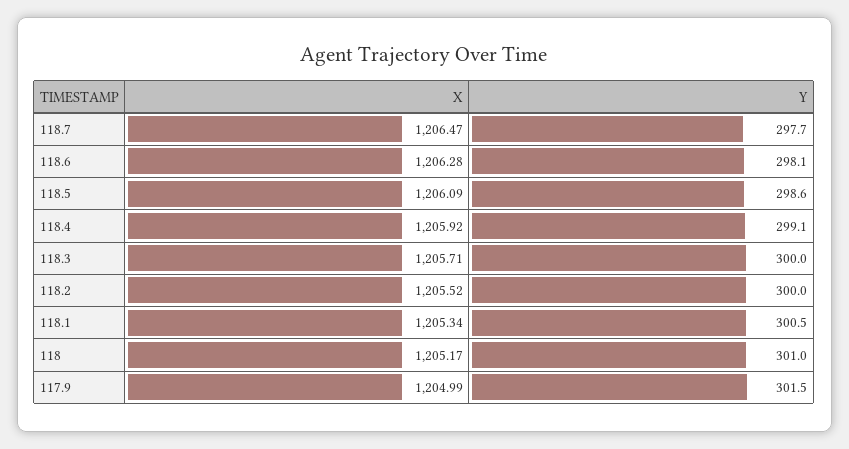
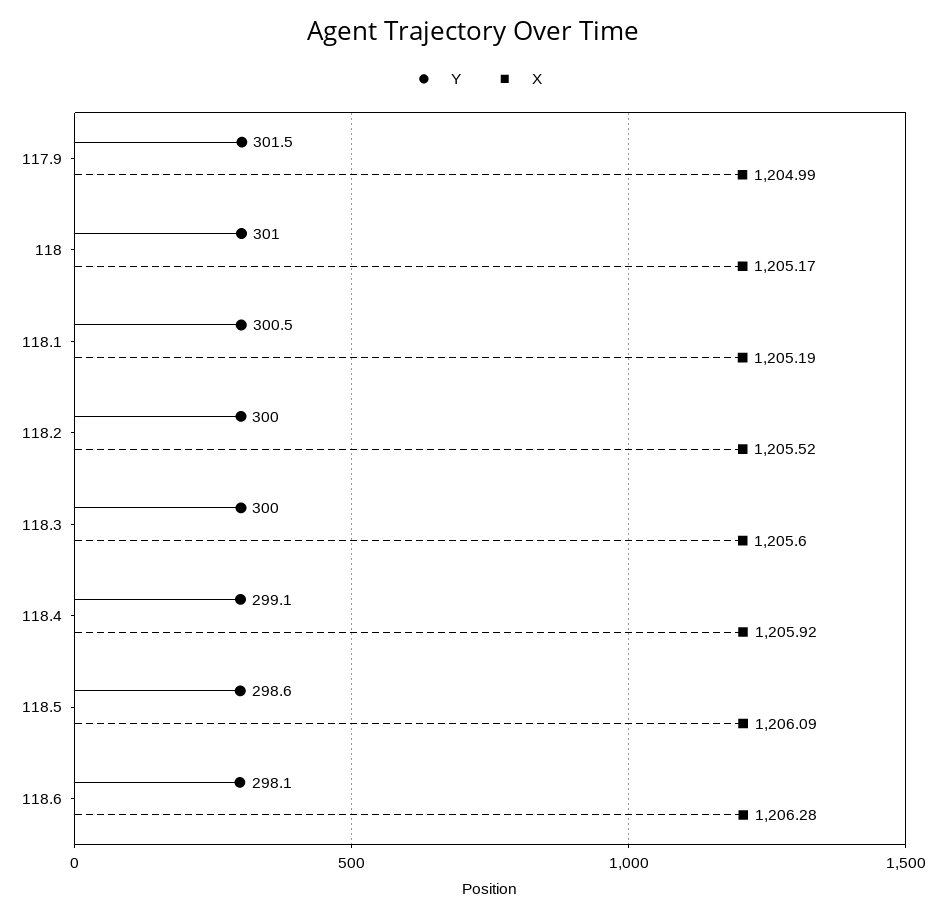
X, 118.7: 1206.47 -> none
Y, 118.7: 297.7 -> none
X, 118.3: 1205.71 -> 1205.6
X, 118.1: 1205.34 -> 1205.19

